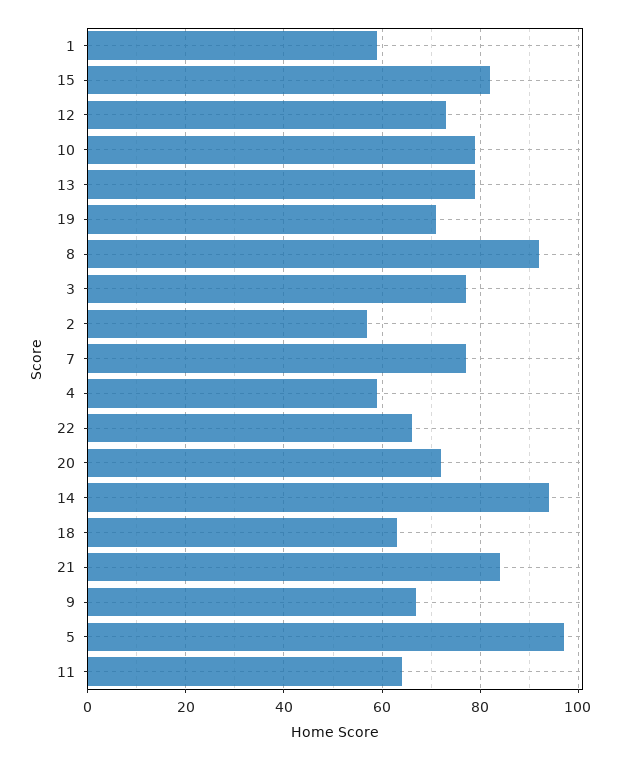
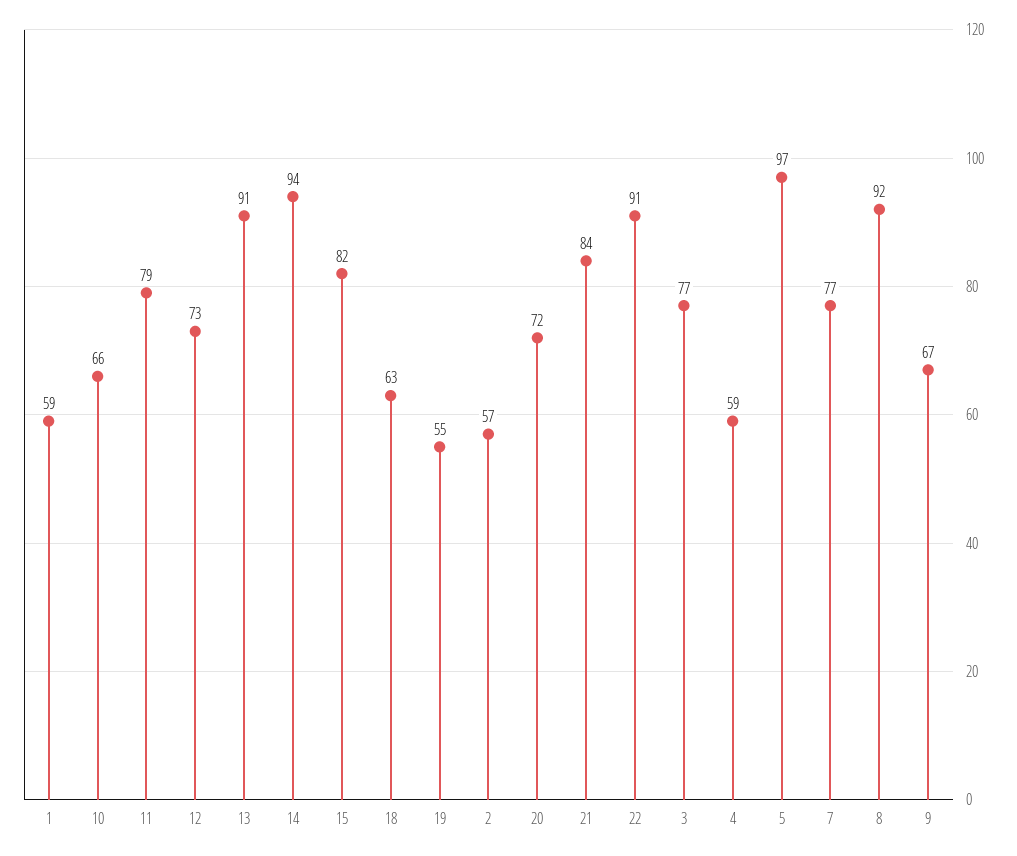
10: 80 -> 66
13: 80 -> 91
19: 70 -> 55
22: 65 -> 91
11: 65 -> 79

